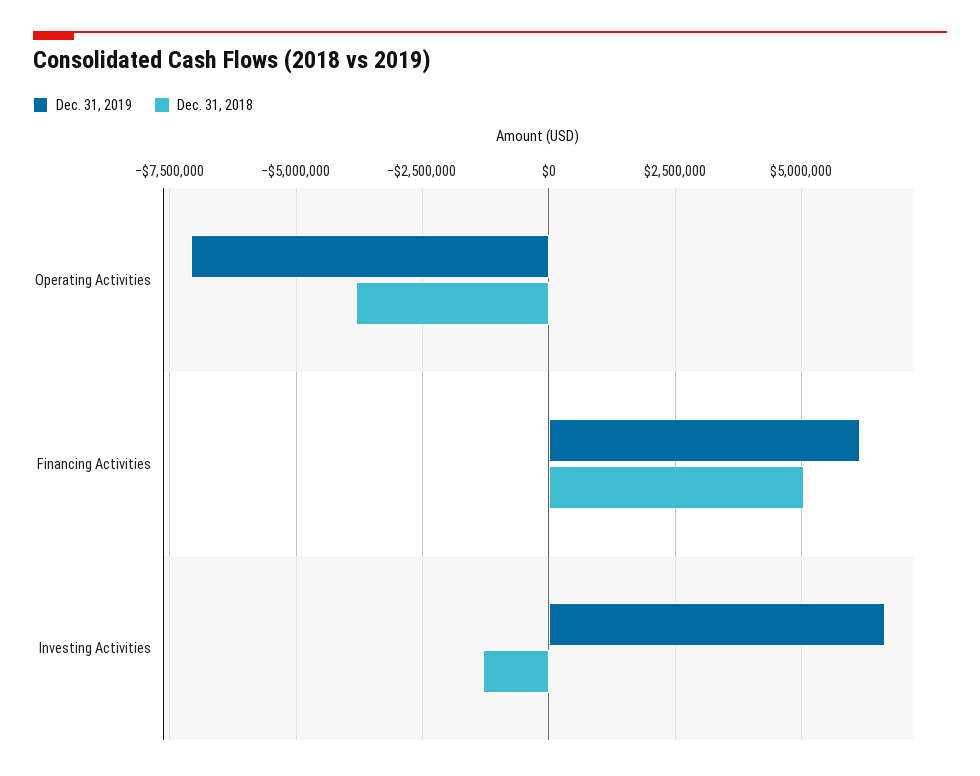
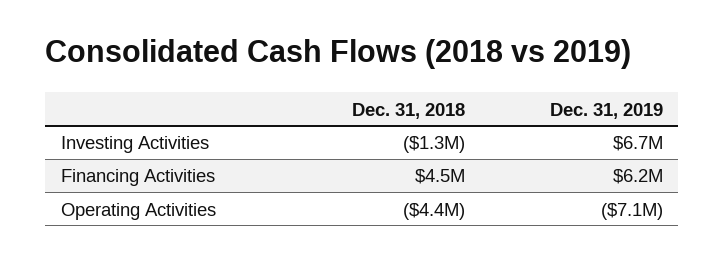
Dec. 31, 2018, Operating Activities: -3750000 -> -4400000
Dec. 31, 2018, Financing Activities: 5000000 -> 4500000

